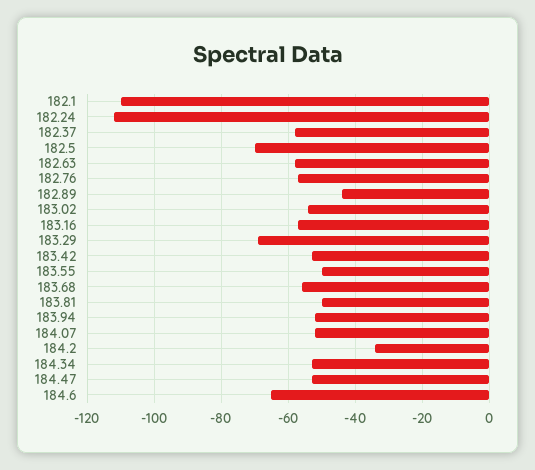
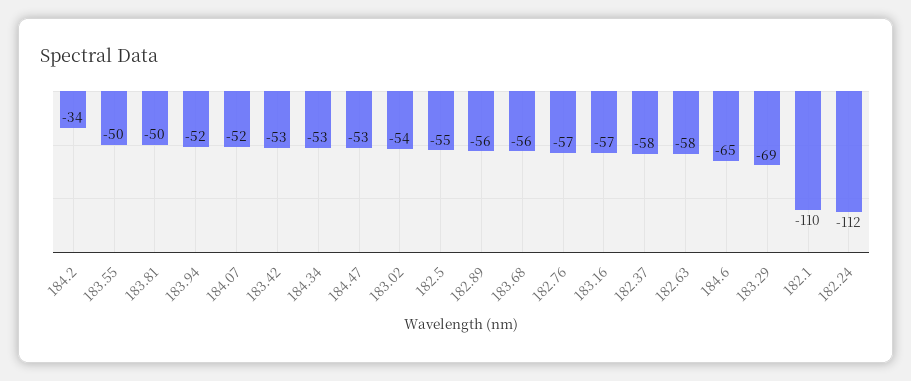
182.5: -70 -> -55
182.89: -45 -> -56

